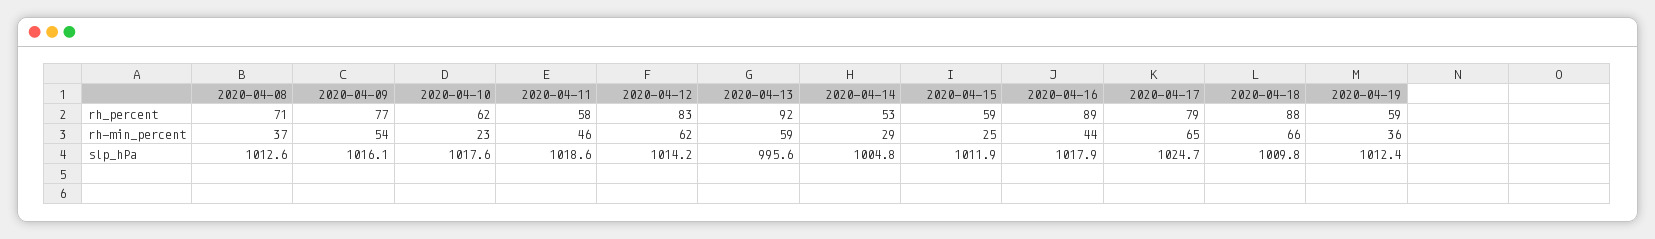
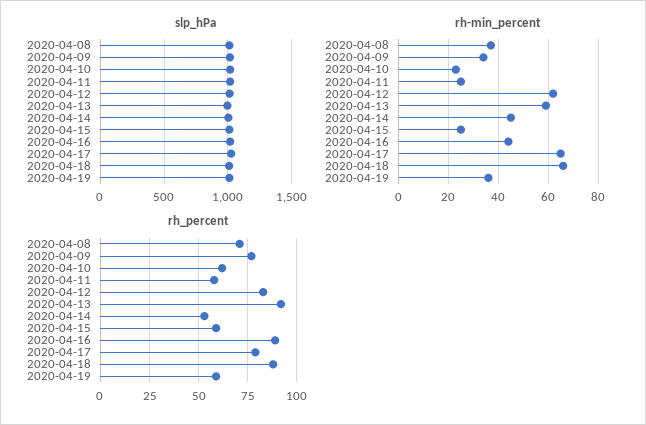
rh-min_percent, 2020-04-09: 54 -> 35
rh-min_percent, 2020-04-11: 46 -> 25
rh-min_percent, 2020-04-14: 29 -> 45

